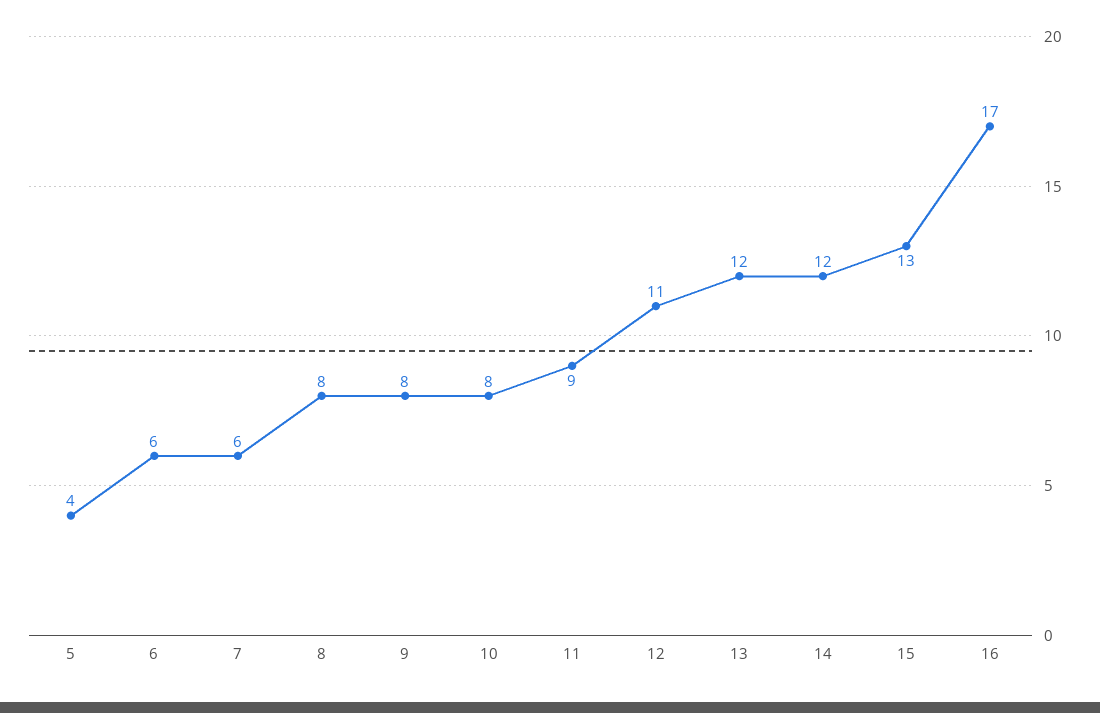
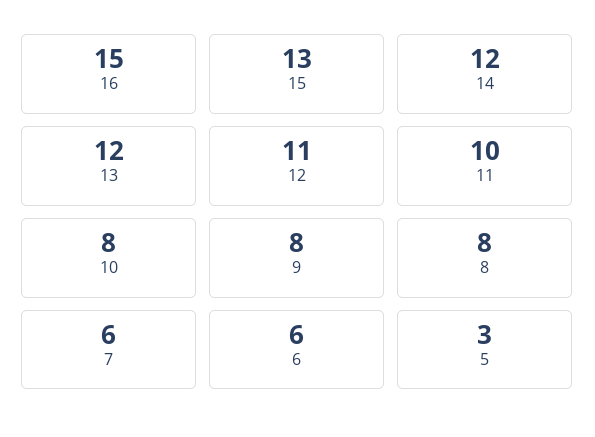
5: 4 -> 3
11: 9 -> 10
16: 17 -> 15

